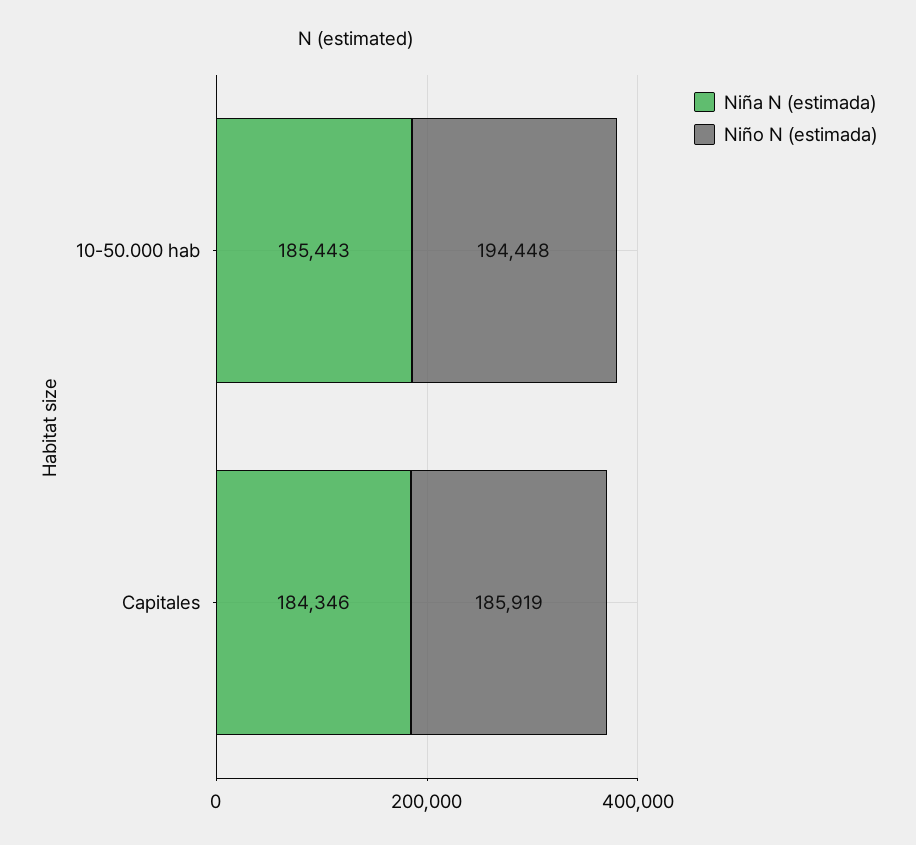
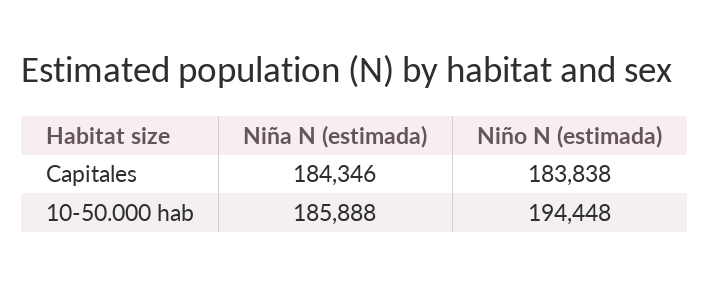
Niña N (estimada), 10-50.000 hab: 185443 -> 185888
Niño N (estimada), Capitales: 185919 -> 183838

